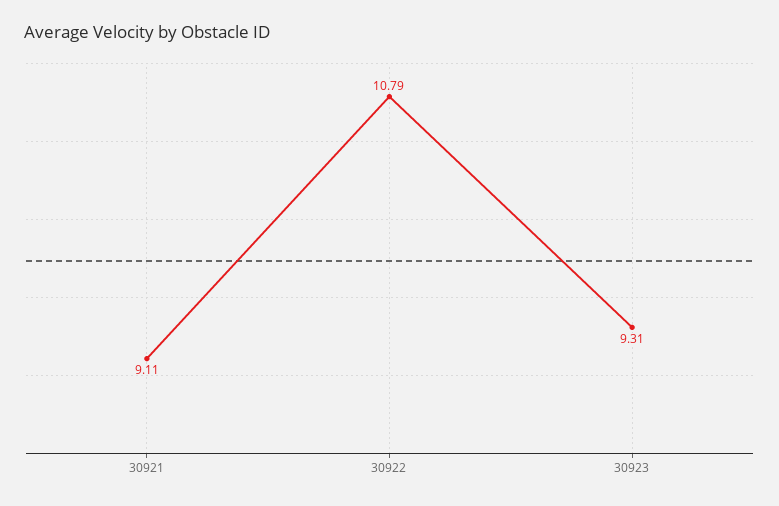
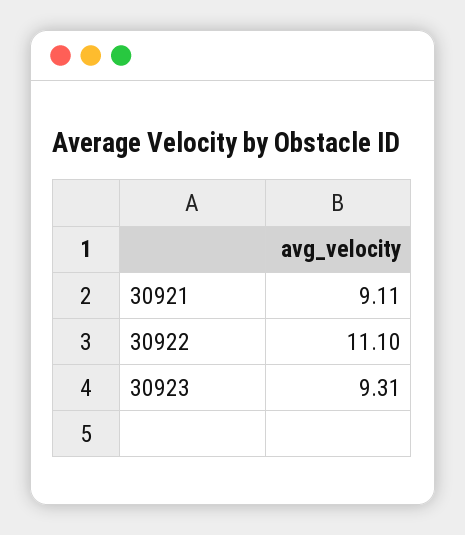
30922: 10.79 -> 11.1

